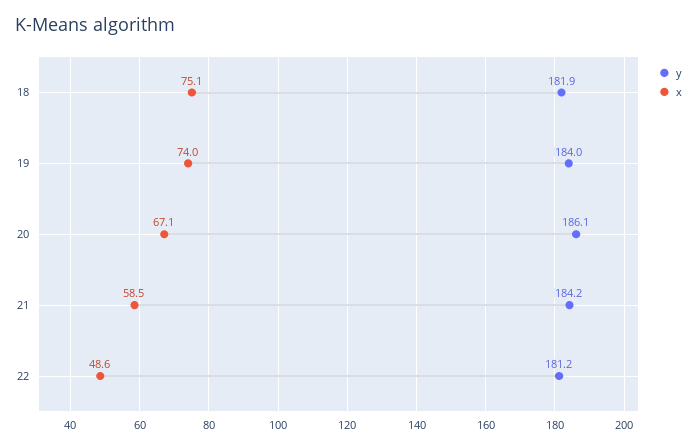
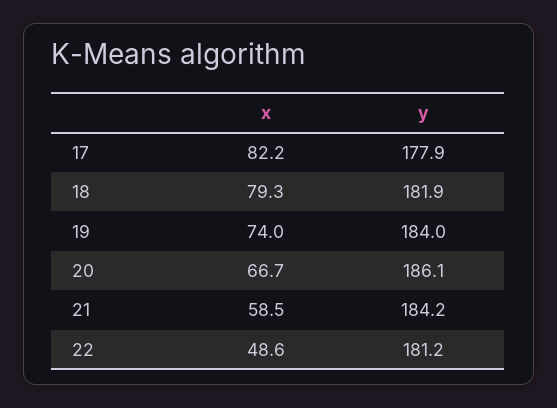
x, 18: 75.1 -> 79.3
x, 20: 67.1 -> 66.7
x, 17: none -> 82.2
y, 17: none -> 177.9

